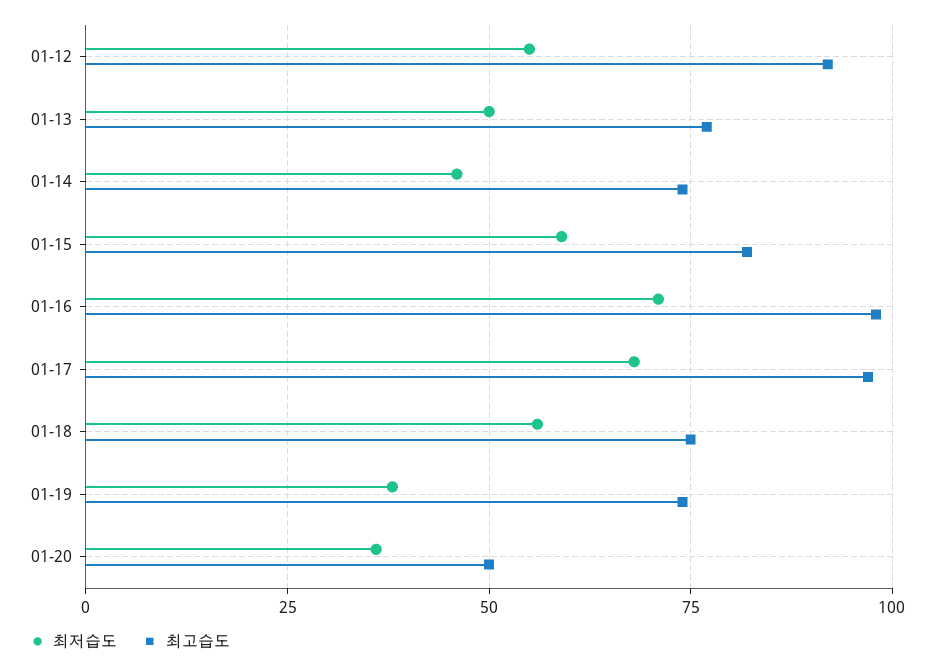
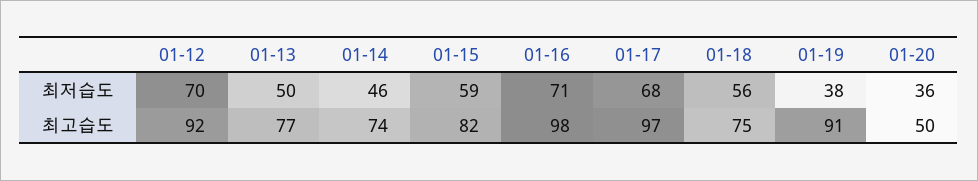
최저습도, 01-12: 55 -> 70
최고습도, 01-19: 75 -> 91

